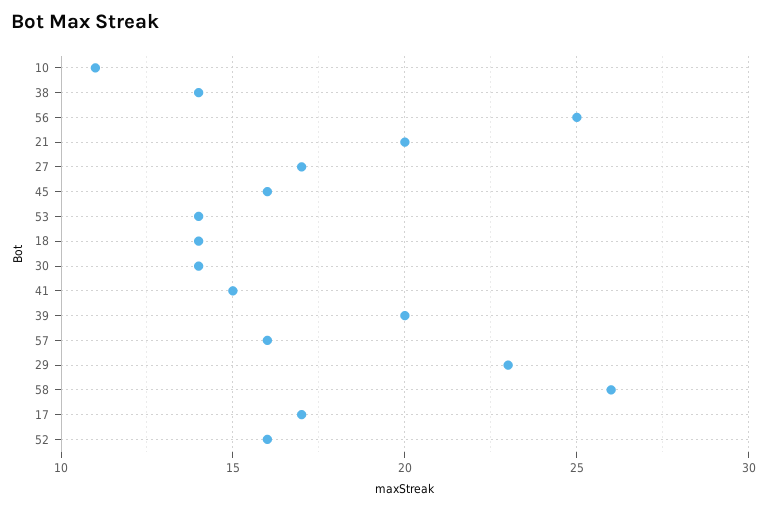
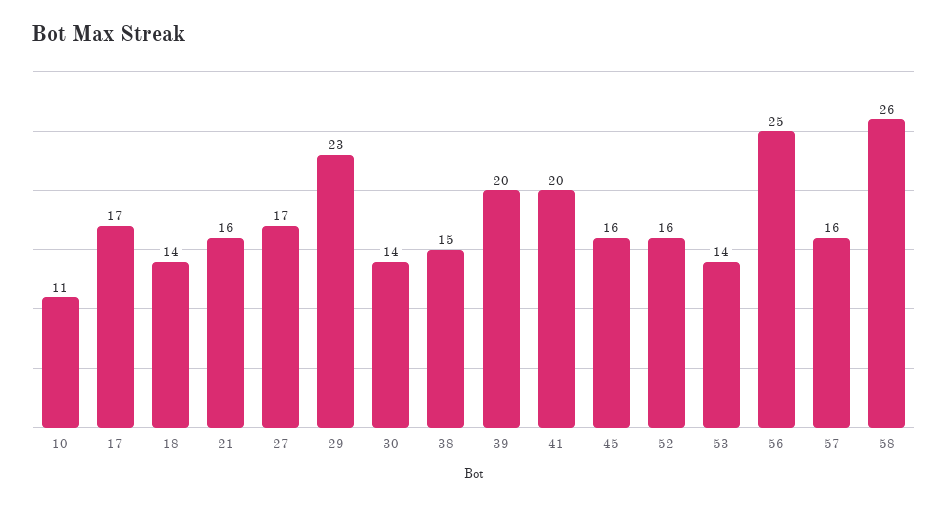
38: 14 -> 15
21: 20 -> 16
41: 15 -> 20

